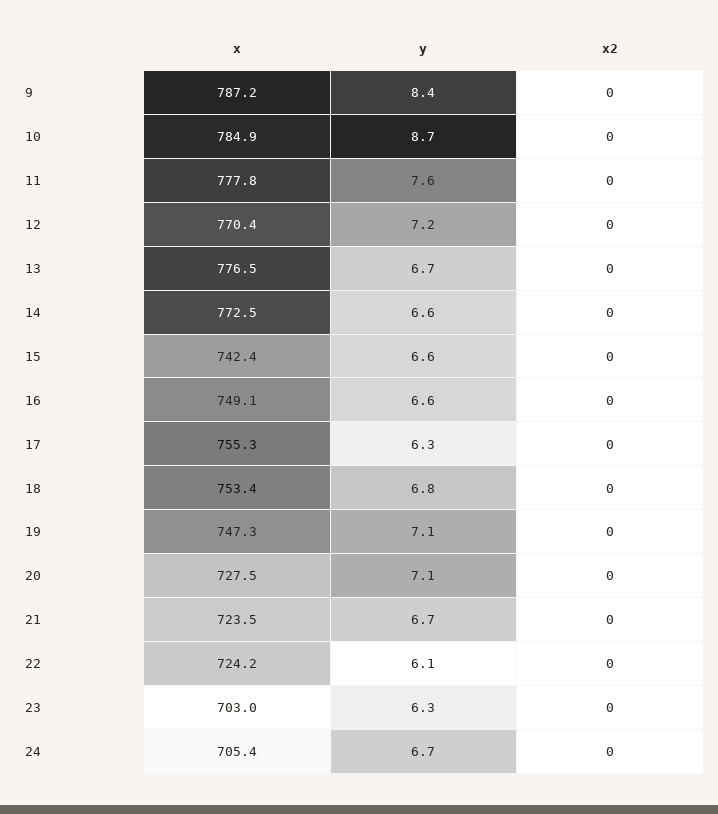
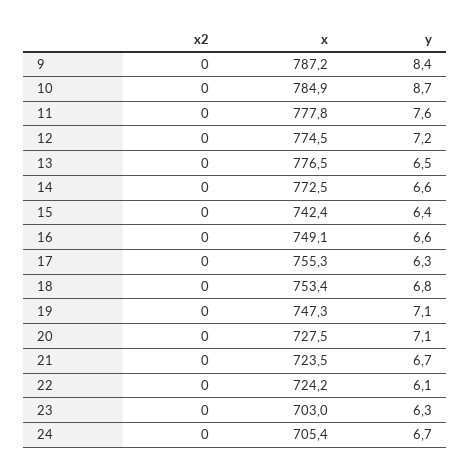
x, 12: 770.4 -> 774.5
y, 13: 6.7 -> 6.5
y, 15: 6.6 -> 6.4

